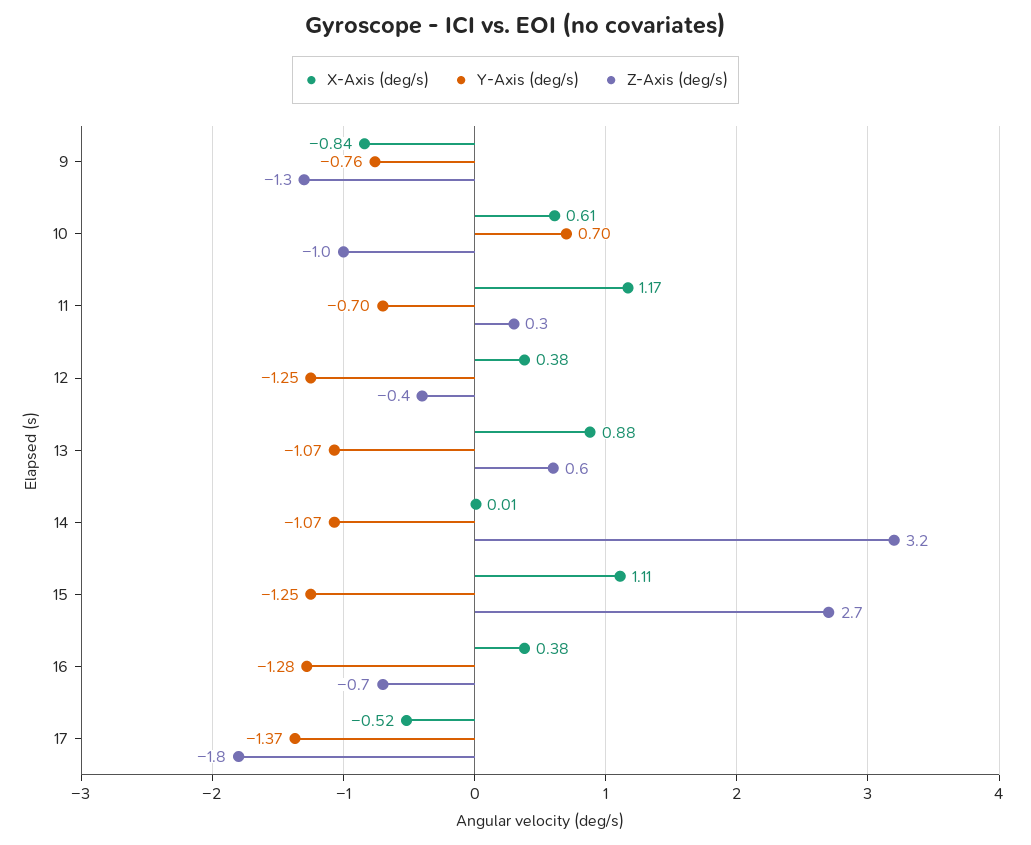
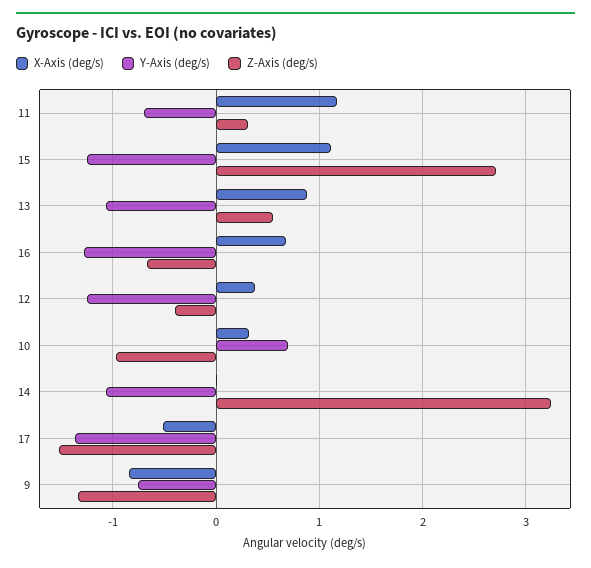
X-Axis (deg/s), 10: 0.61 -> 0.3
X-Axis (deg/s), 16: 0.38 -> 0.7
Z-Axis (deg/s), 17: -1.8 -> -1.5

